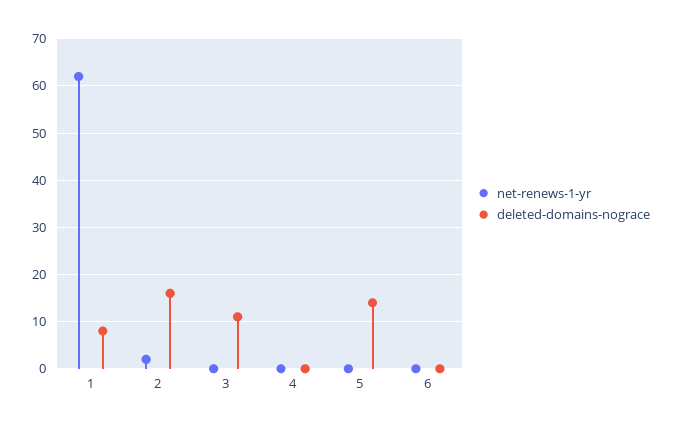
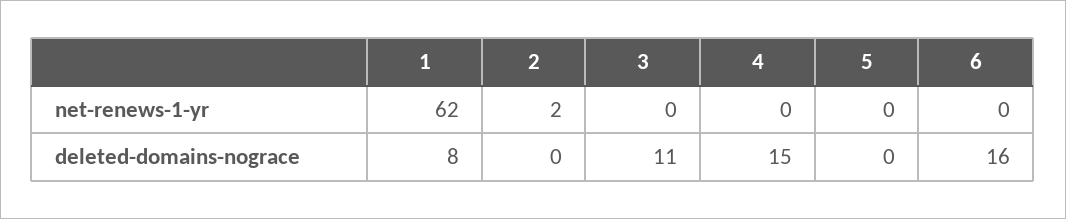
deleted-domains-nograce, 2: 15 -> 0
deleted-domains-nograce, 4: 0 -> 15
deleted-domains-nograce, 5: 15 -> 0
deleted-domains-nograce, 6: 0 -> 16

